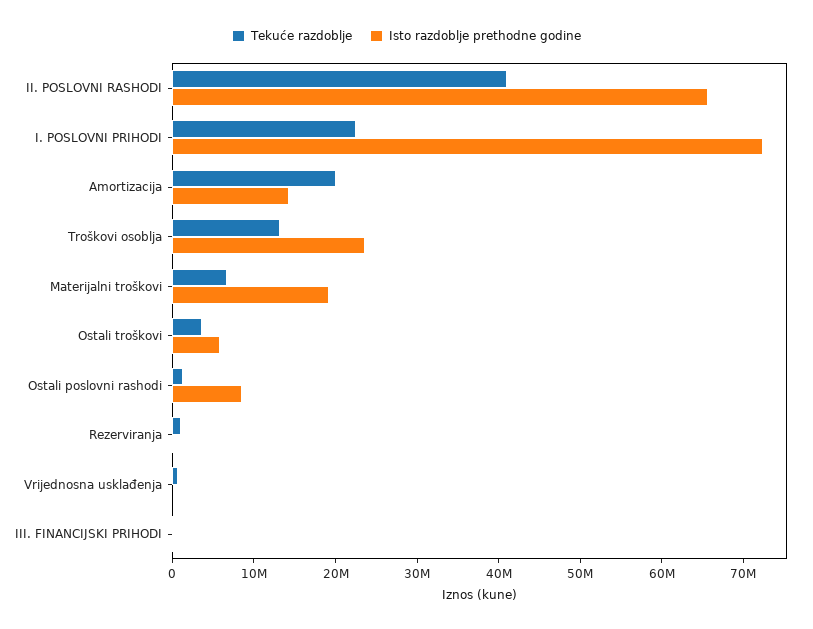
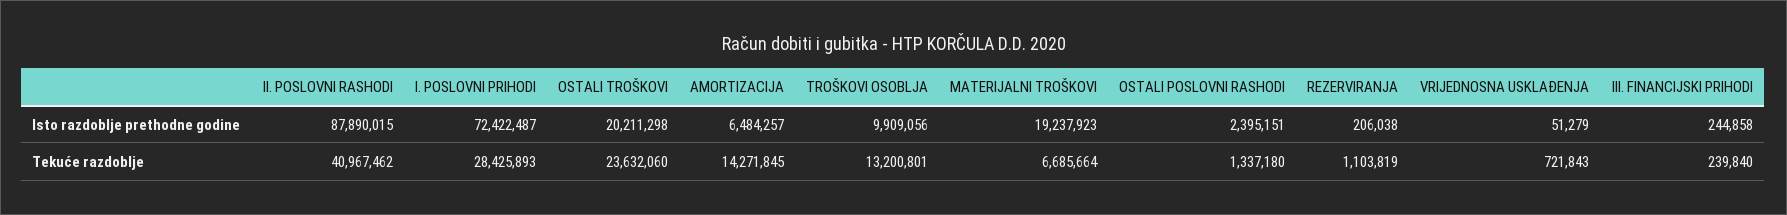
Isto razdoblje prethodne godine, II. POSLOVNI RASHODI: 66000000 -> 87890015
Tekuće razdoblje, I. POSLOVNI PRIHODI: 22000000 -> 28425893
Tekuće razdoblje, Amortizacija: 20000000 -> 14271845
Isto razdoblje prethodne godine, Amortizacija: 14000000 -> 6484257
Isto razdoblje prethodne godine, Troškovi osoblja: 24000000 -> 9909056
Tekuće razdoblje, Ostali troškovi: 4000000 -> 23632060
Isto razdoblje prethodne godine, Ostali troškovi: 6000000 -> 20211298
Isto razdoblje prethodne godine, Ostali poslovni rashodi: 8000000 -> 2395151

